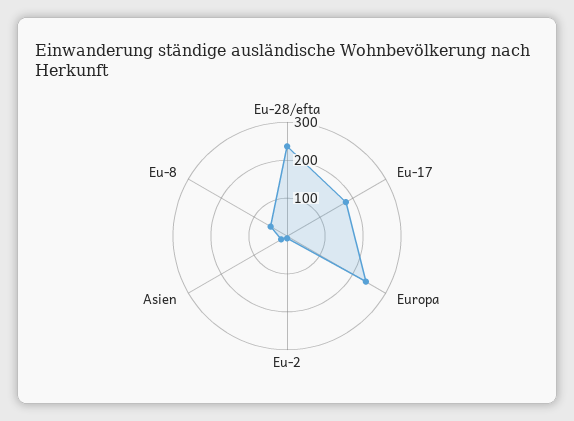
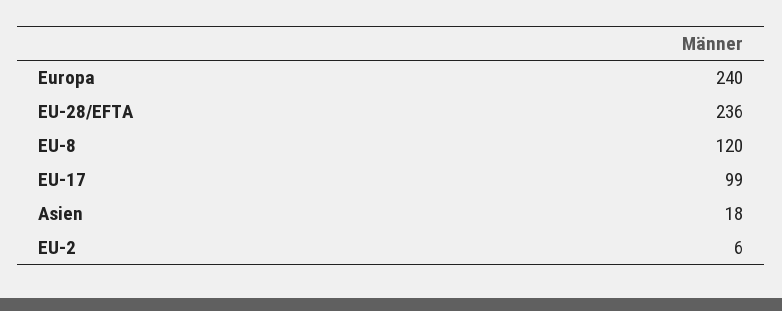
Eu-17: 175 -> 99
Eu-8: 50 -> 120

